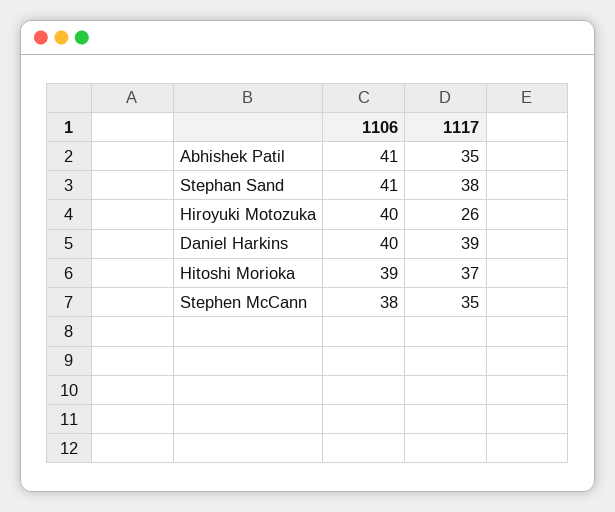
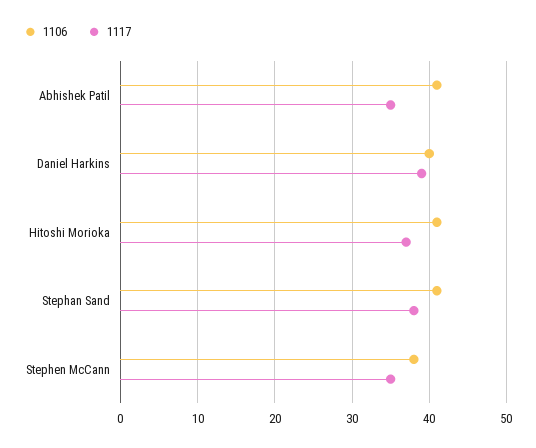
1106, Hiroyuki Motozuka: 40 -> none
1117, Hiroyuki Motozuka: 26 -> none
1106, Hitoshi Morioka: 39 -> 41

